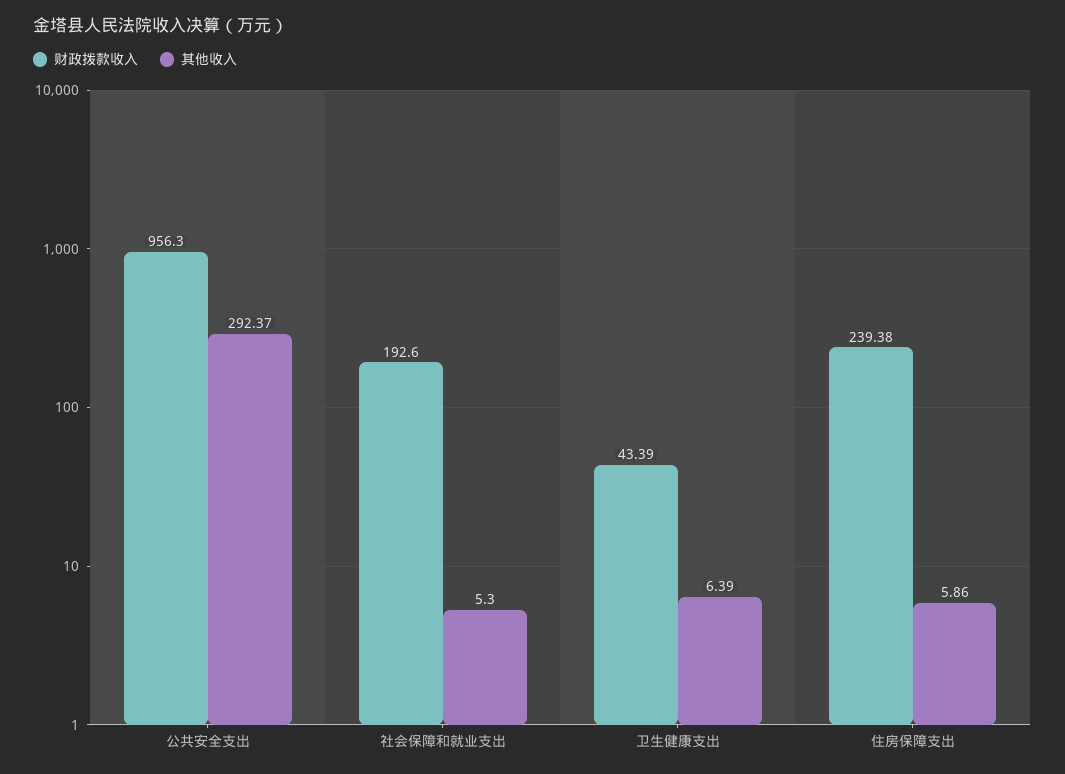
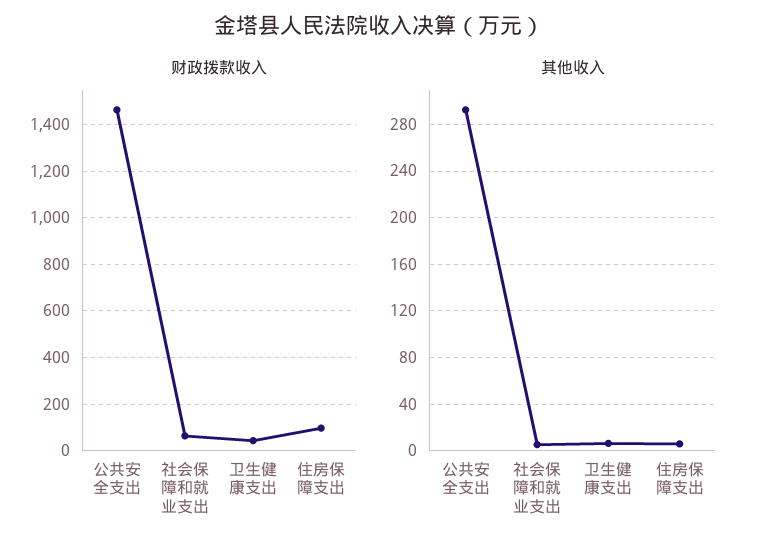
财政拨款收入, 公共安全支出: 956.3 -> 1450
财政拨款收入, 社会保障和就业支出: 192.6 -> 50
财政拨款收入, 住房保障支出: 239.38 -> 100

